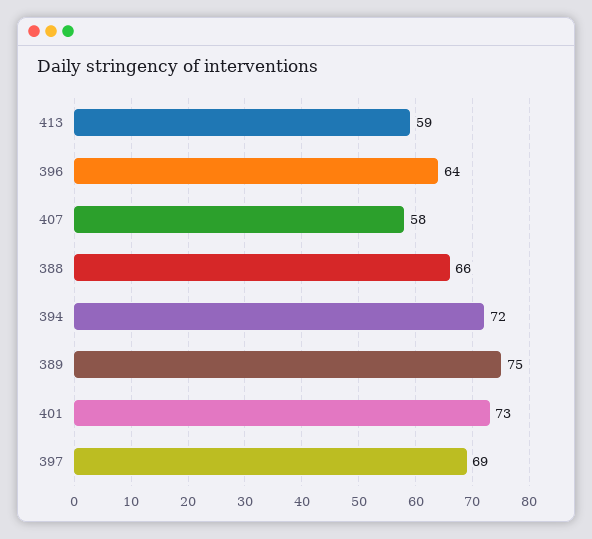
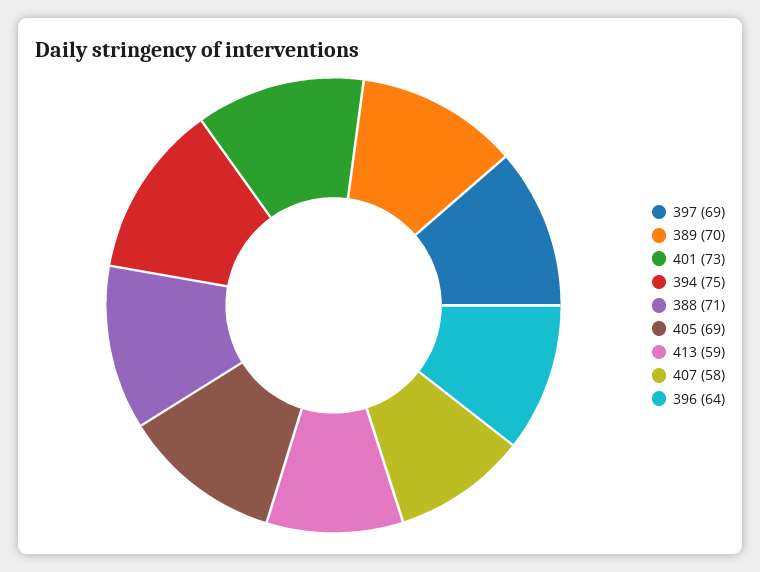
388: 66 -> 71
394: 72 -> 75
389: 75 -> 70
405: none -> 69

